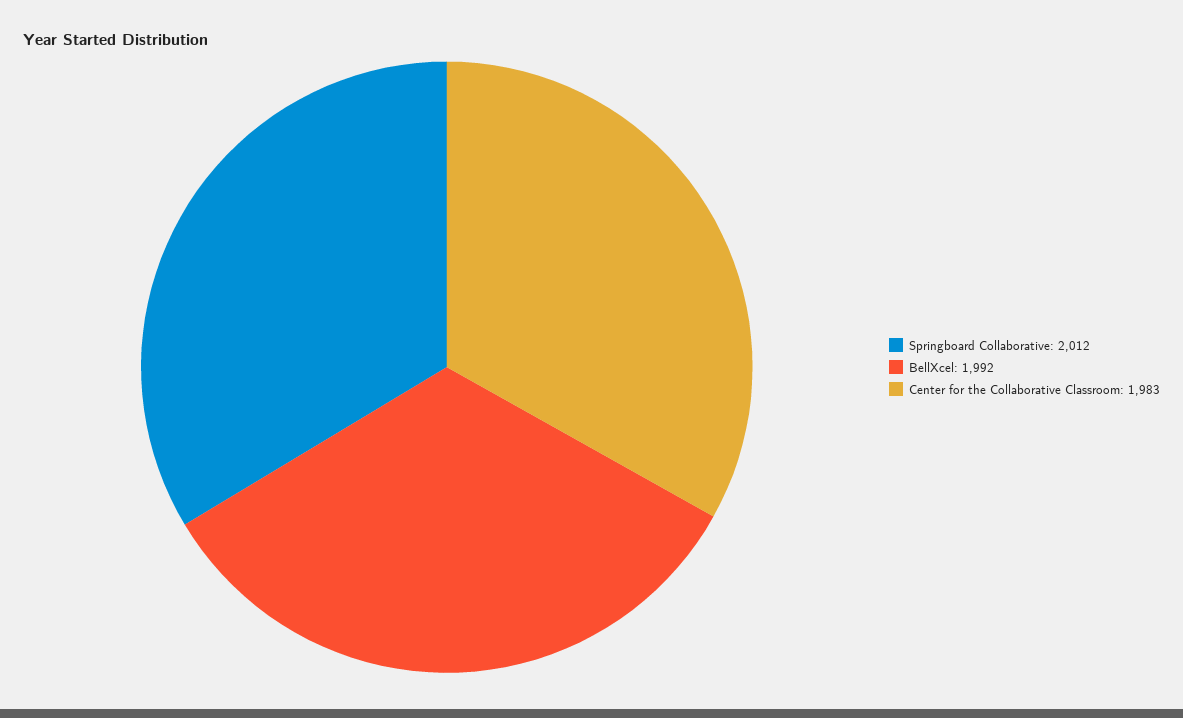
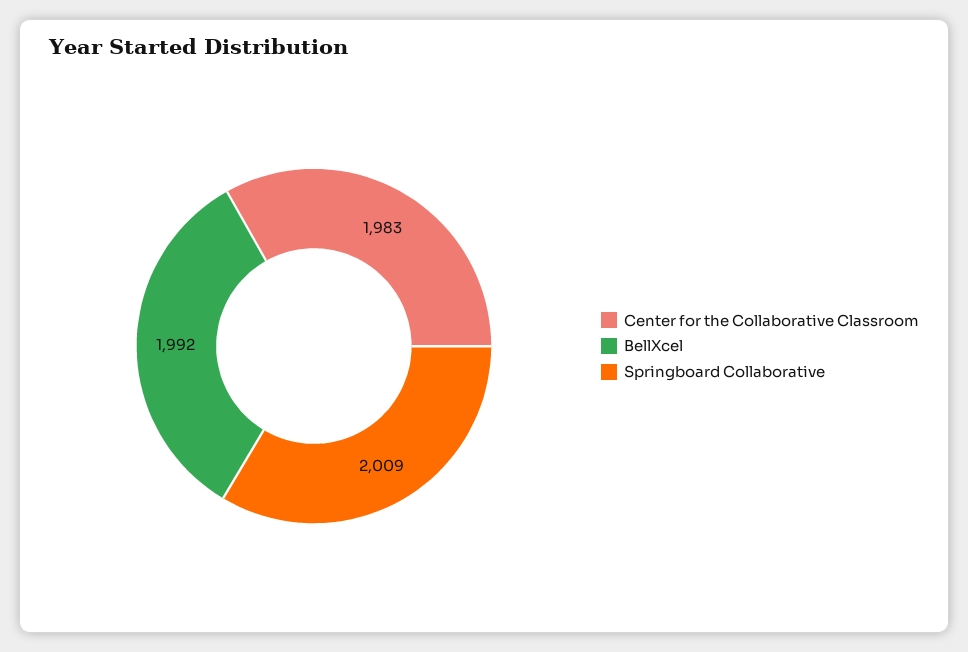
Springboard Collaborative: 2012 -> 2009

